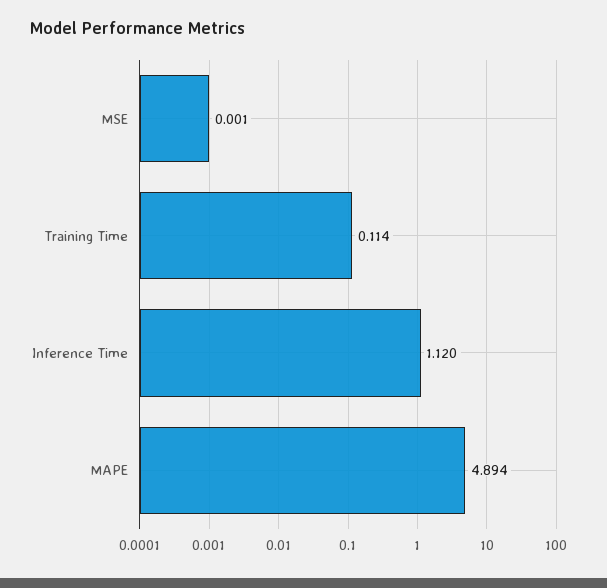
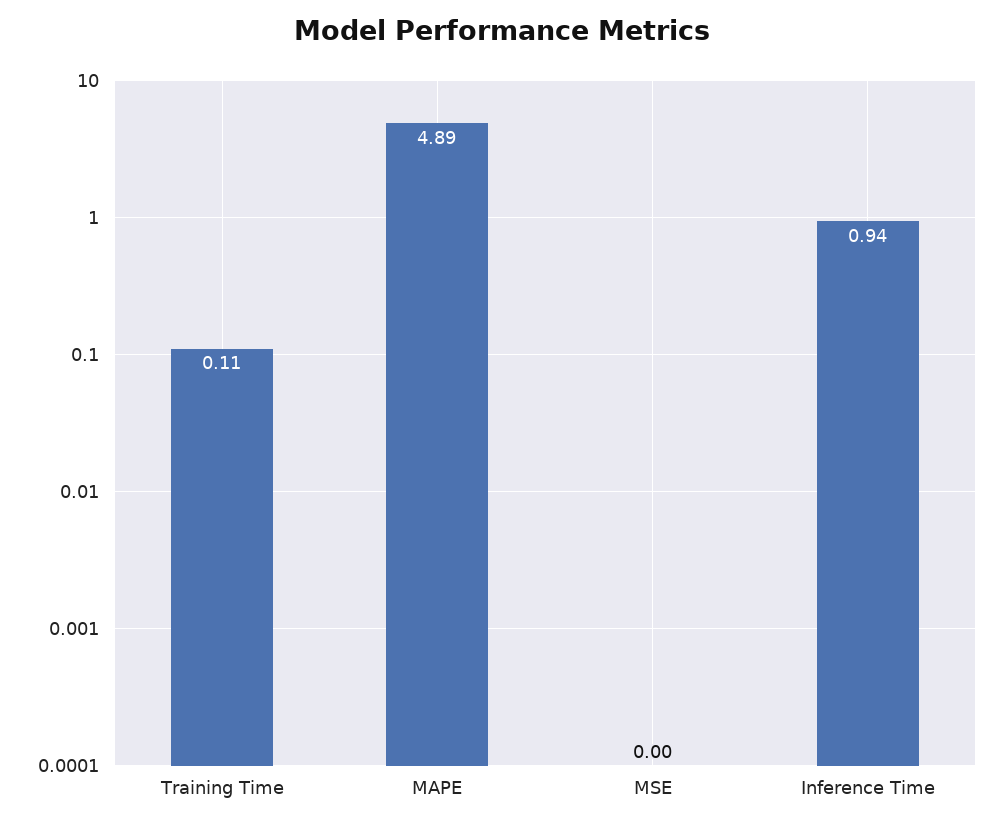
Inference Time: 1.12 -> 0.94

